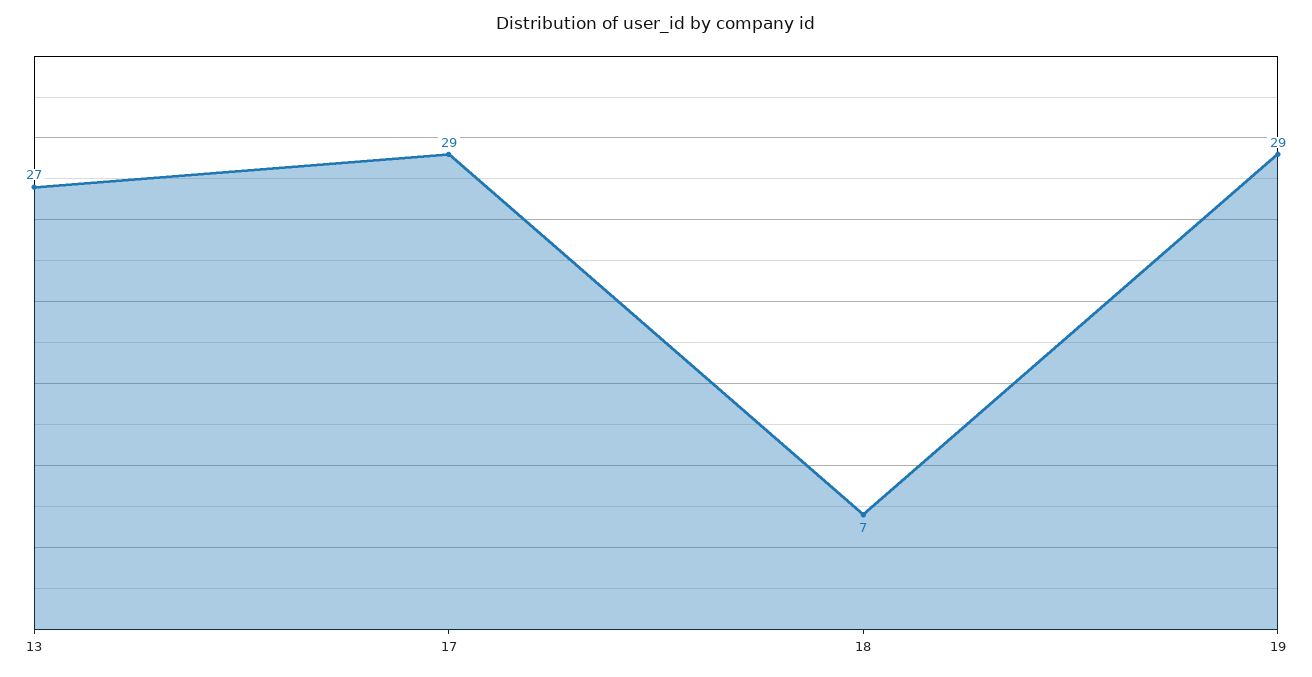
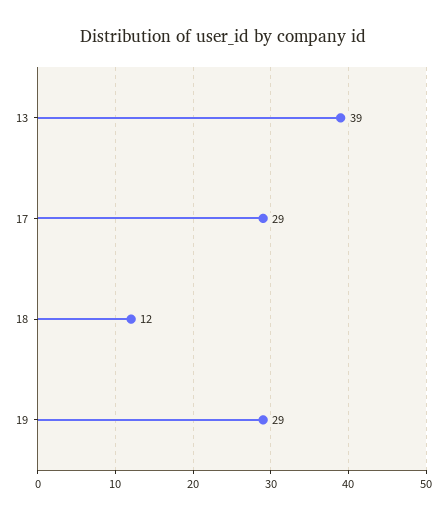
13: 27 -> 39
18: 7 -> 12

